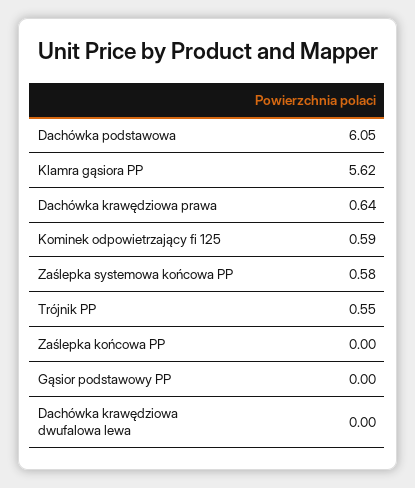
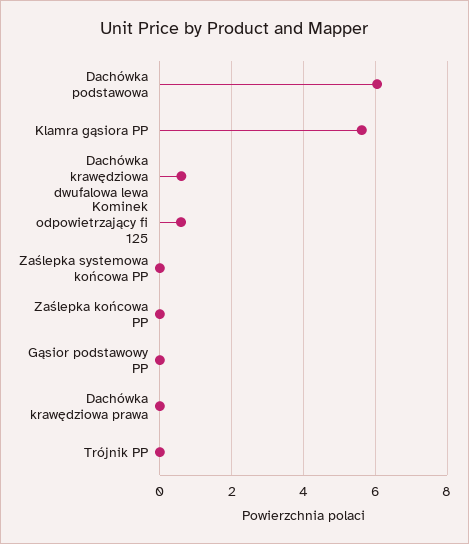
Dachówka krawędziowa prawa: 0.64 -> 0
Zaślepka systemowa końcowa PP: 0.58 -> 0
Trójnik PP: 0.55 -> 0
Dachówka krawędziowa dwufalowa lewa: 0 -> 0.6

